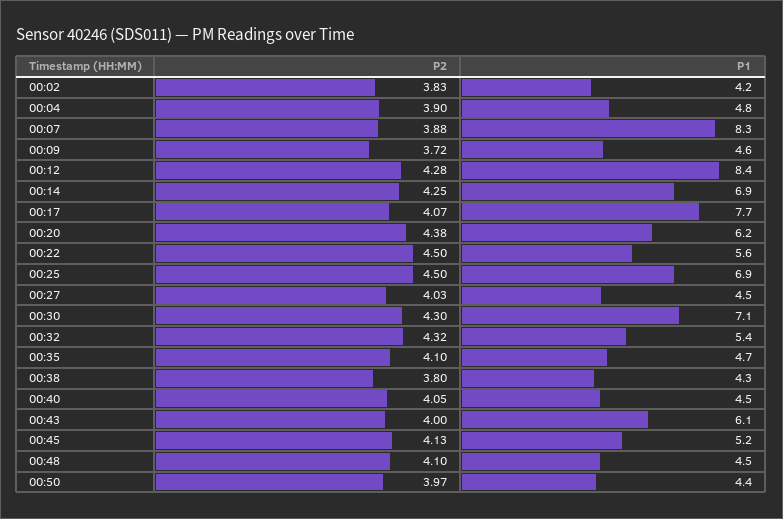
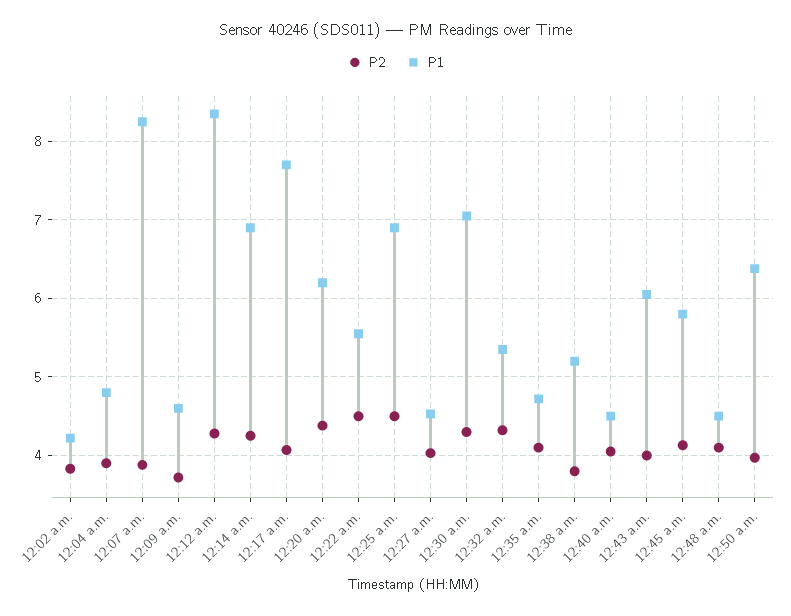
P1, 00:38: 4.3 -> 5.2
P1, 00:45: 5.2 -> 5.8
P1, 00:50: 4.4 -> 6.4

